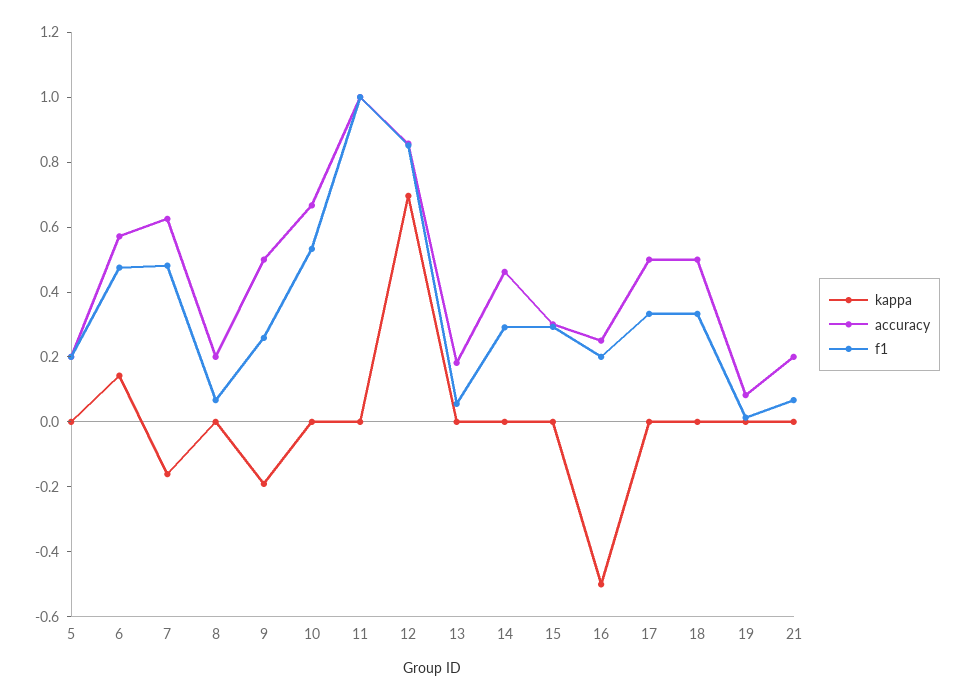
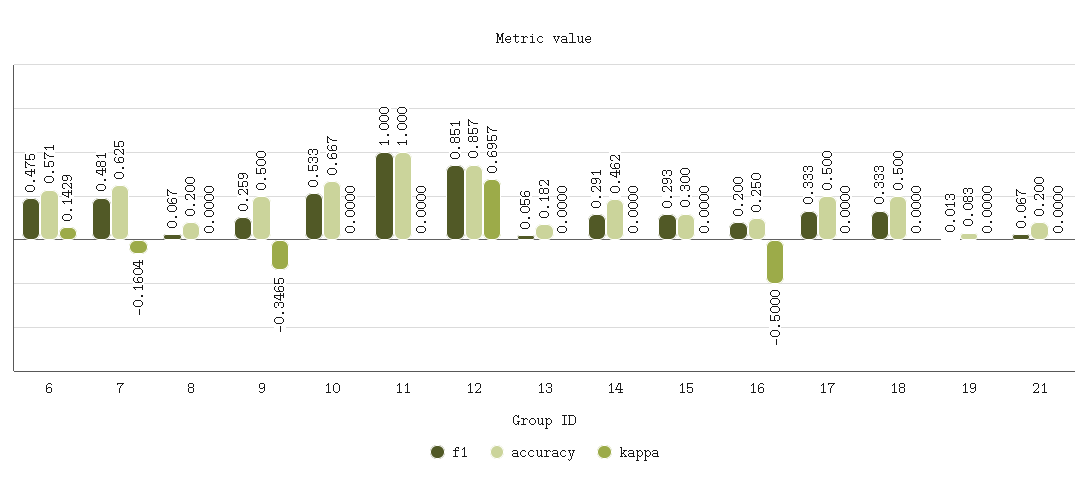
kappa, 5: 0 -> none
accuracy, 5: 0.2 -> none
f1, 5: 0.2 -> none
kappa, 9: -0.2 -> -0.3465

